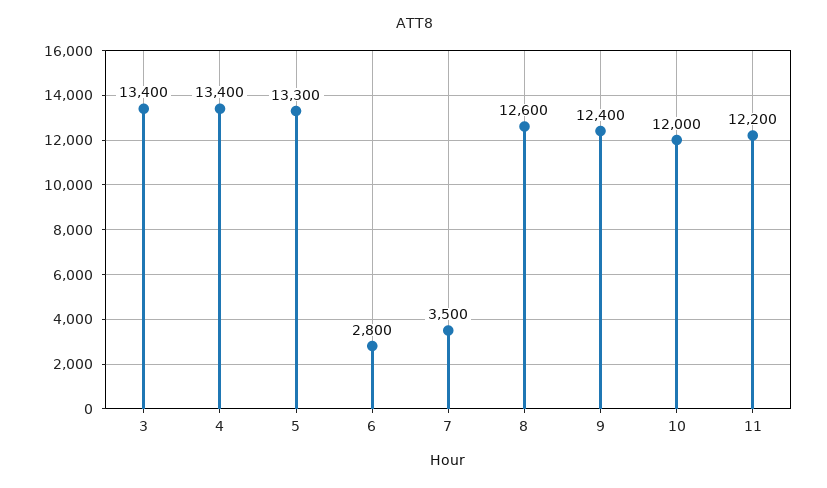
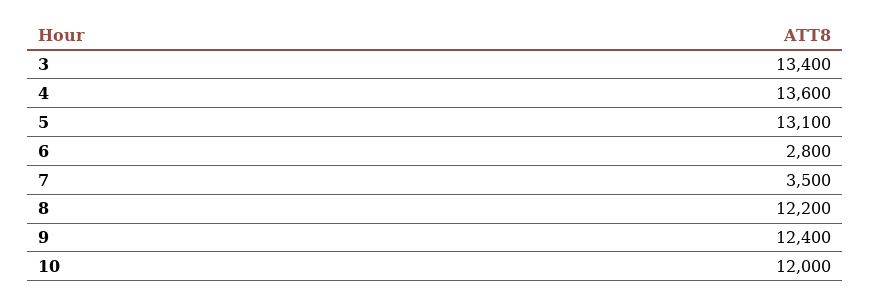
4: 13400 -> 13600
5: 13300 -> 13100
8: 12600 -> 12200
11: 12200 -> none

